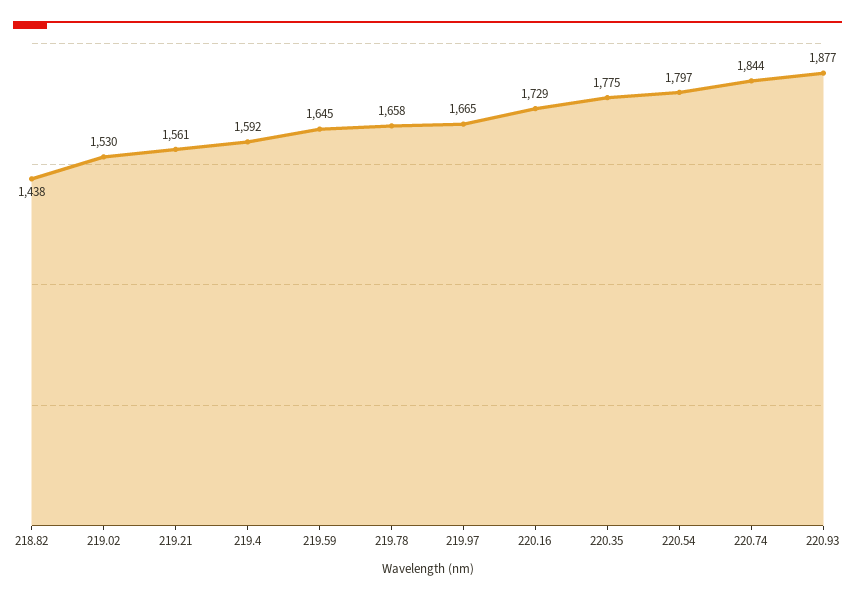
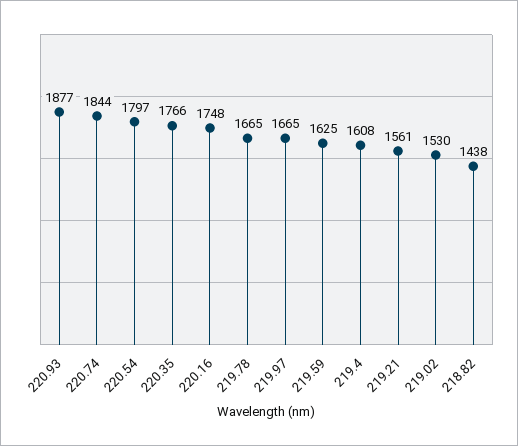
219.4: 1592 -> 1608
219.59: 1645 -> 1625
219.78: 1658 -> 1665
220.16: 1729 -> 1748
220.35: 1775 -> 1766

